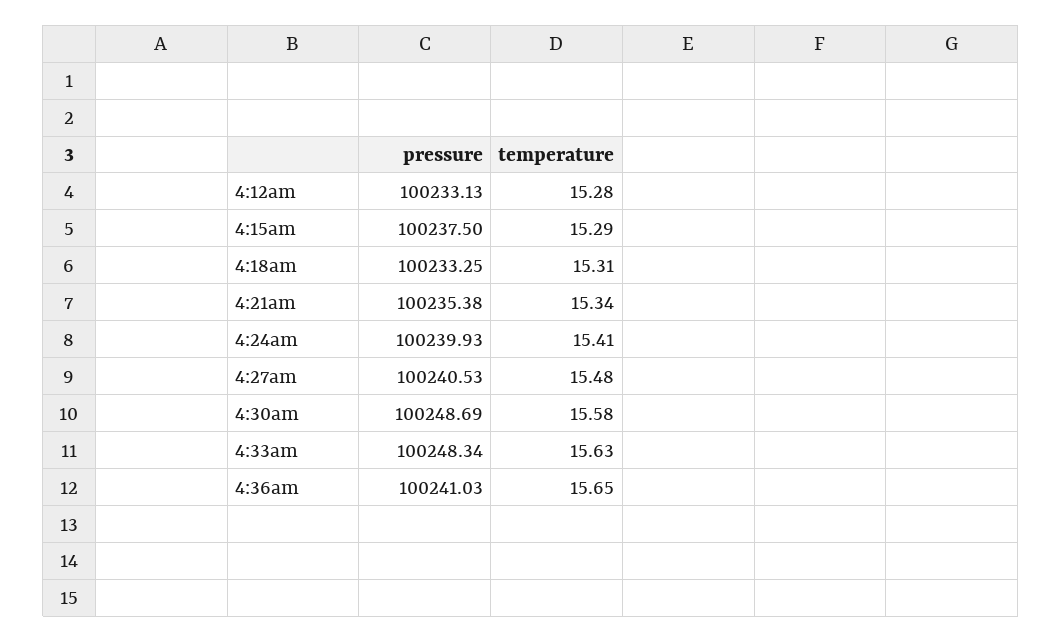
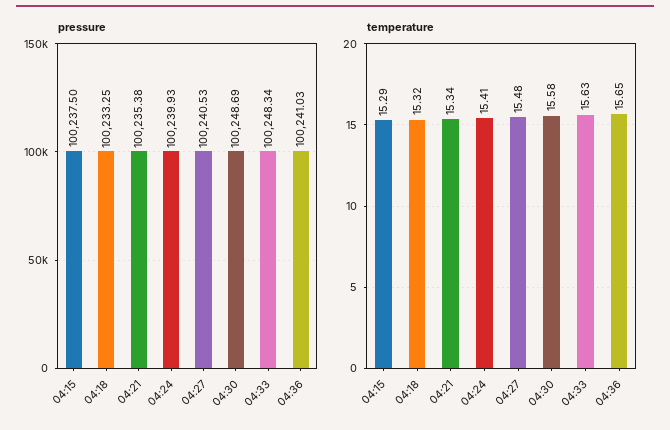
pressure, 4:12am: 100233.13 -> none
temperature, 4:12am: 15.28 -> none
temperature, 4:18am: 15.31 -> 15.32

